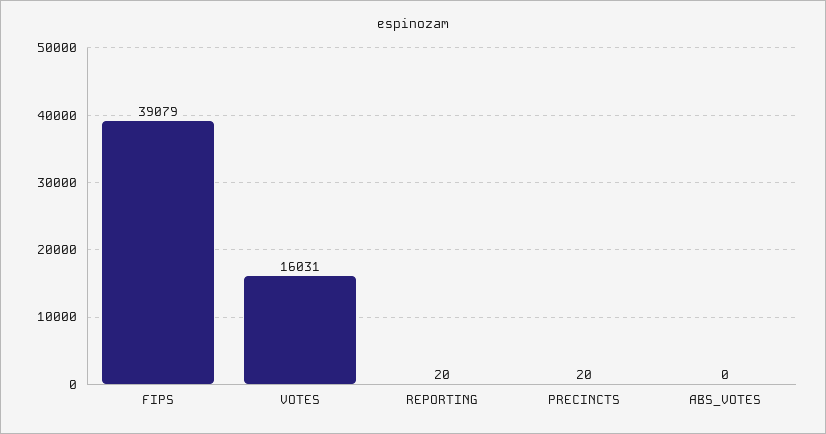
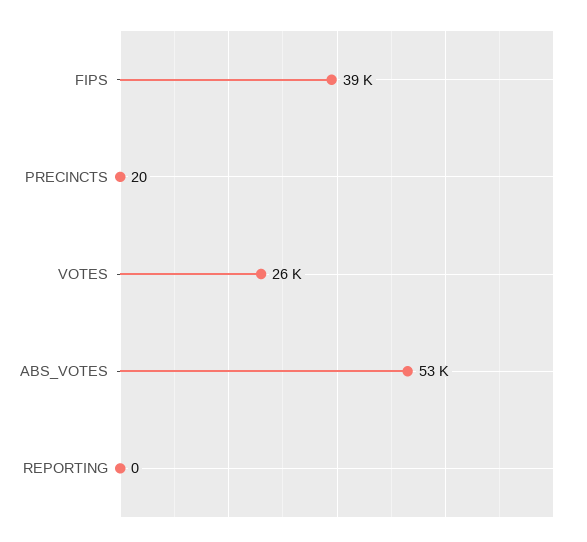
VOTES: 16031 -> 26000
REPORTING: 20 -> 0
ABS_VOTES: 0 -> 53000

